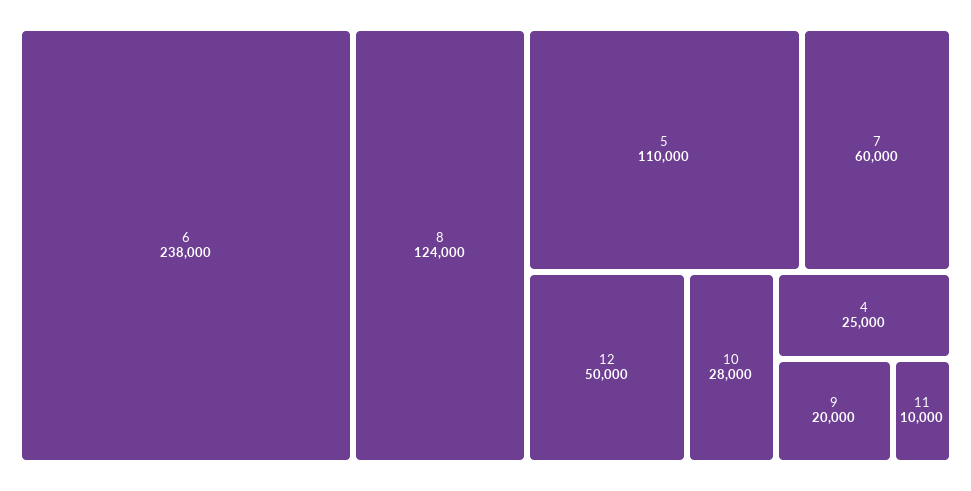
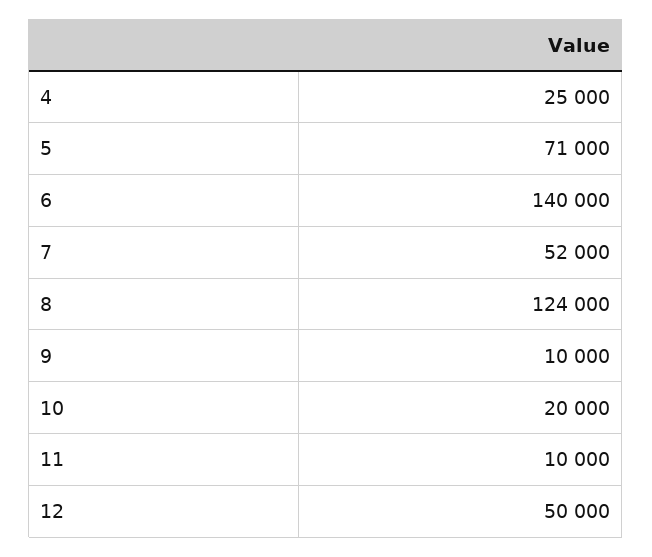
6: 238000 -> 140000
5: 110000 -> 71000
7: 60000 -> 52000
10: 28000 -> 20000
9: 20000 -> 10000

